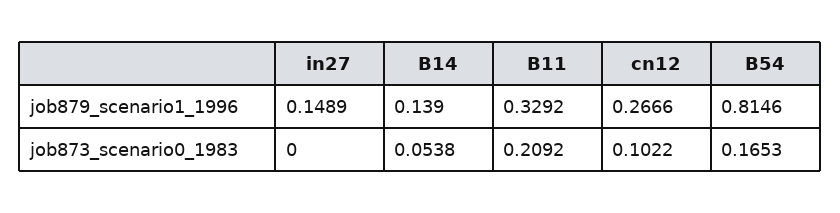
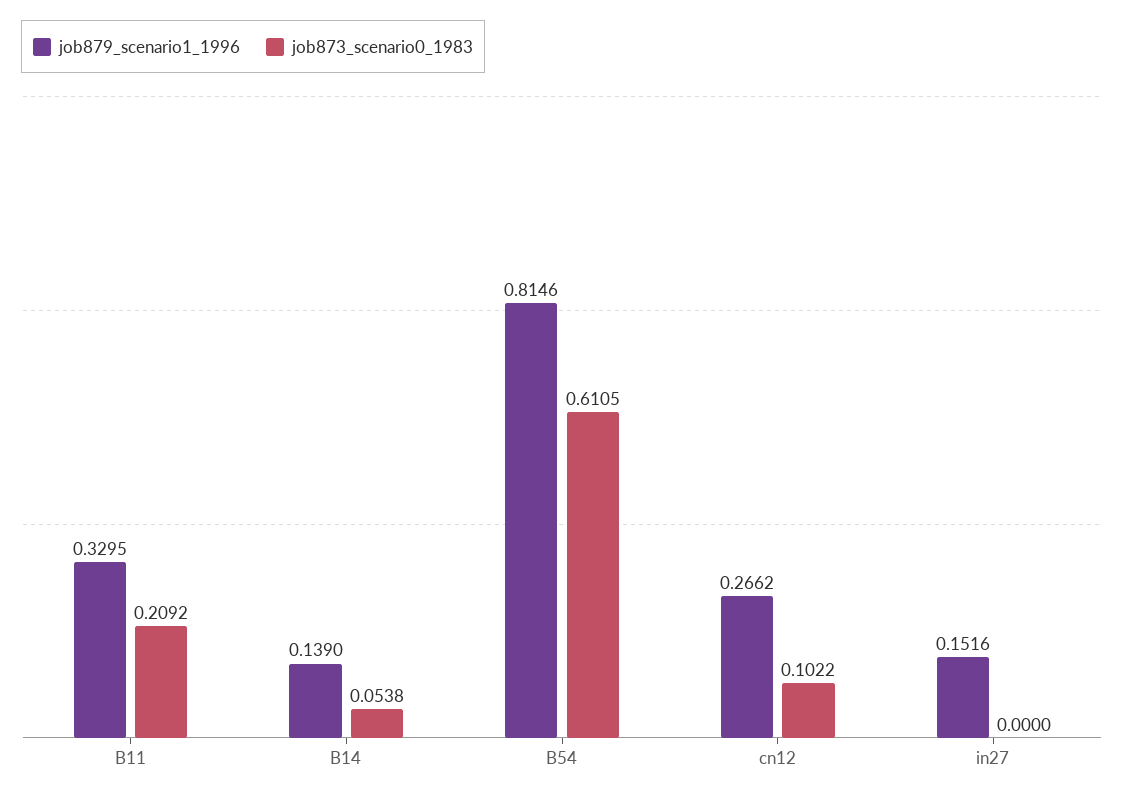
job879_scenario1_1996, in27: 0.1489 -> 0.1516
job879_scenario1_1996, B11: 0.3292 -> 0.3295
job879_scenario1_1996, cn12: 0.2666 -> 0.2662
job873_scenario0_1983, B54: 0.1653 -> 0.6105

